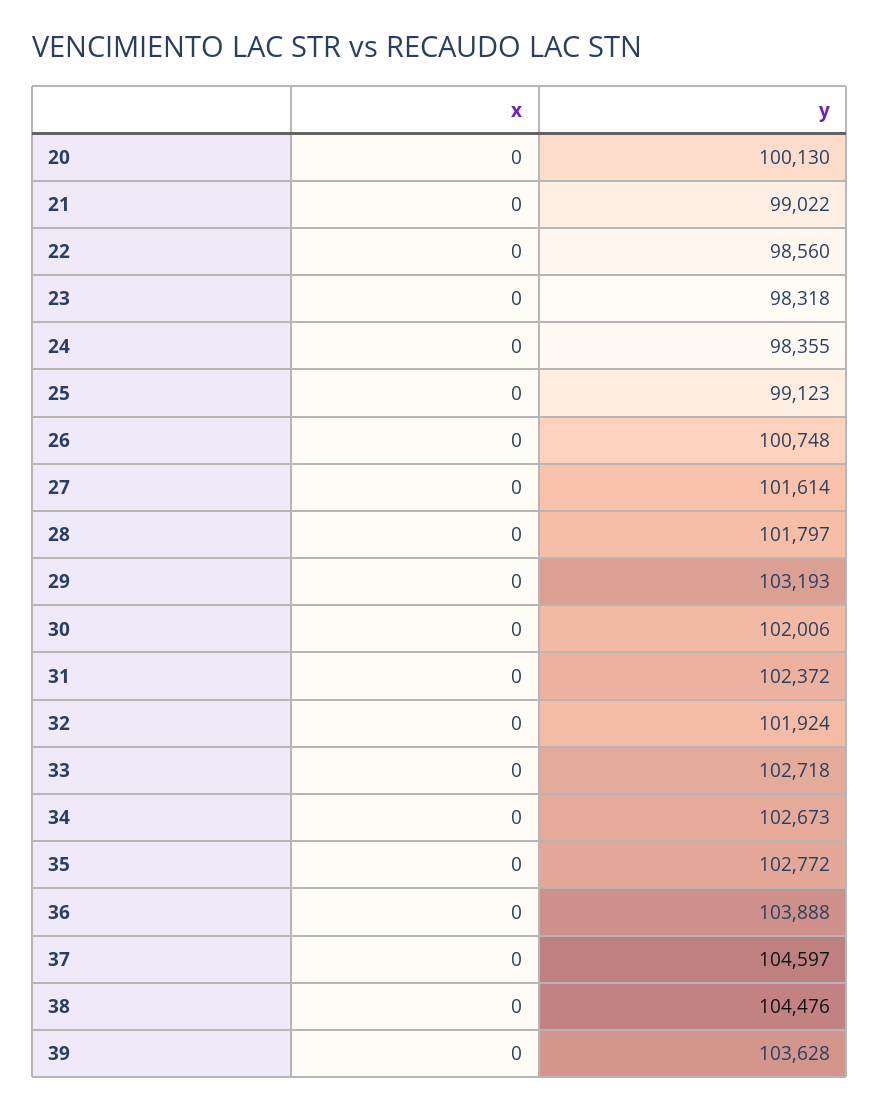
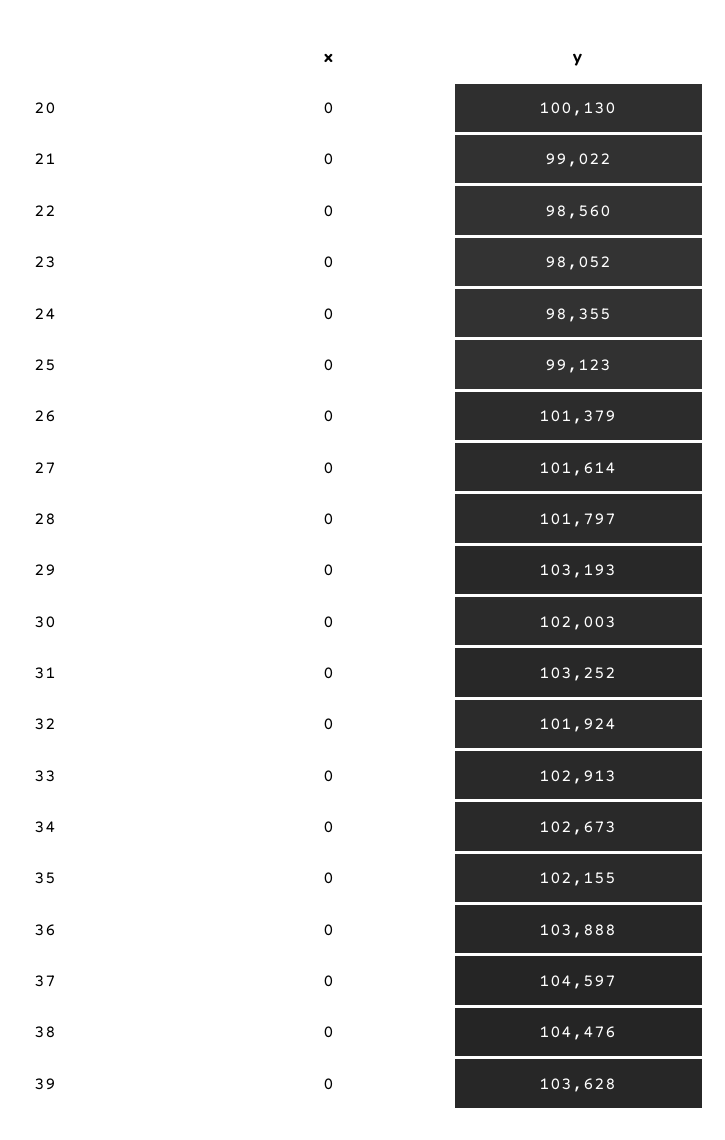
y, 23: 98318 -> 98052
y, 26: 100748 -> 101379
y, 30: 102006 -> 102003
y, 31: 102372 -> 103252
y, 33: 102718 -> 102913
y, 35: 102772 -> 102155

